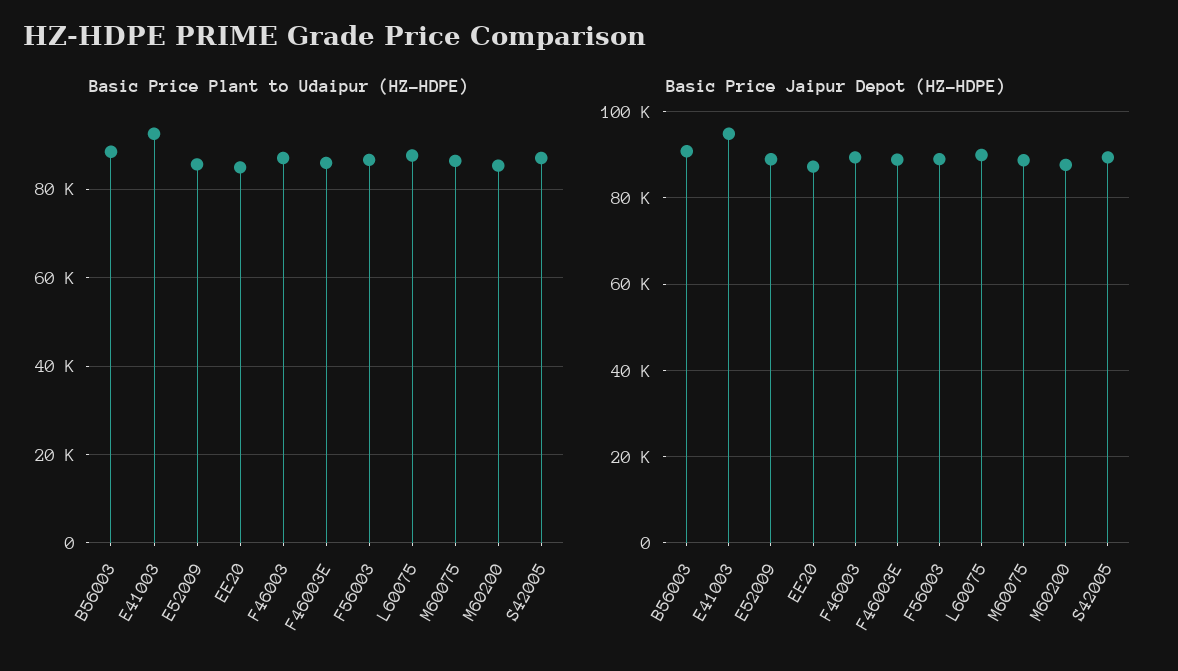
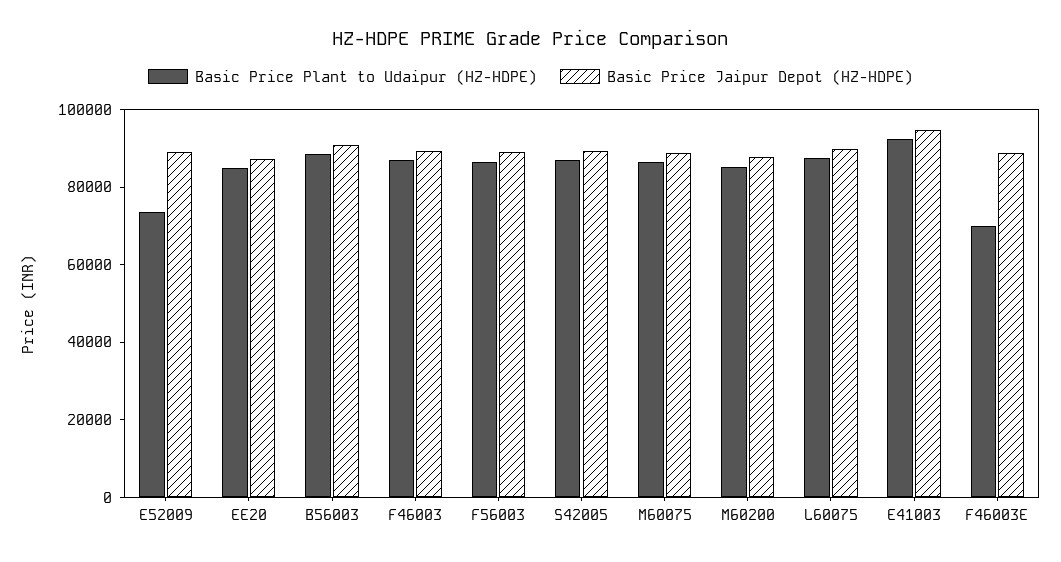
Basic Price Plant to Udaipur (HZ-HDPE), E52009: 86000 -> 75000
Basic Price Plant to Udaipur (HZ-HDPE), F46003E: 86000 -> 70000

